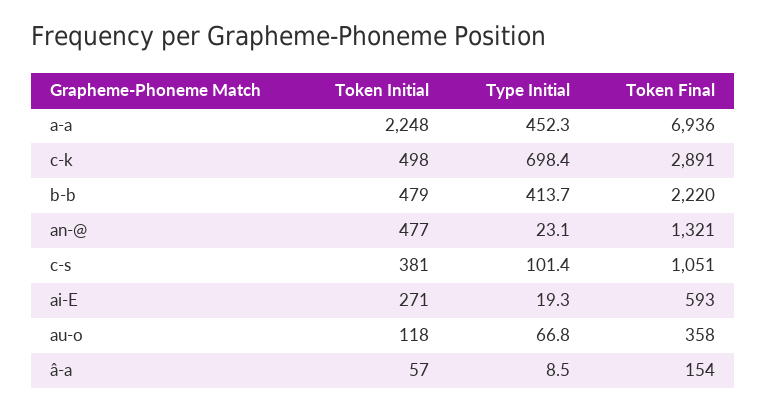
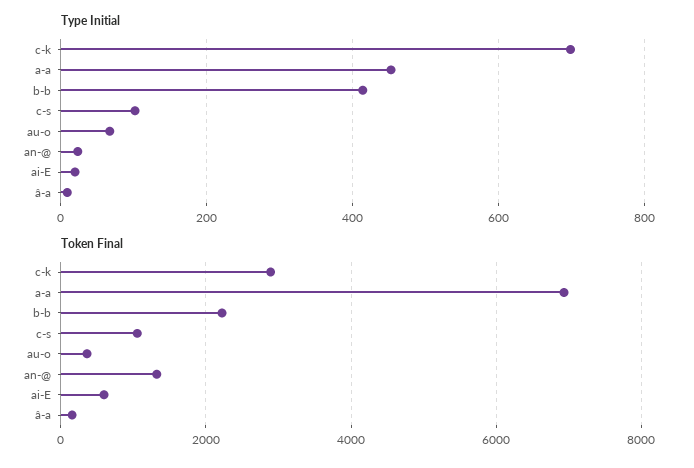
Token Initial, a-a: 2248 -> none
Token Initial, c-k: 498 -> none
Token Initial, b-b: 479 -> none
Token Initial, an-@: 477 -> none
Token Initial, c-s: 381 -> none
Token Initial, ai-E: 271 -> none
Token Initial, au-o: 118 -> none
Token Initial, â-a: 57 -> none

